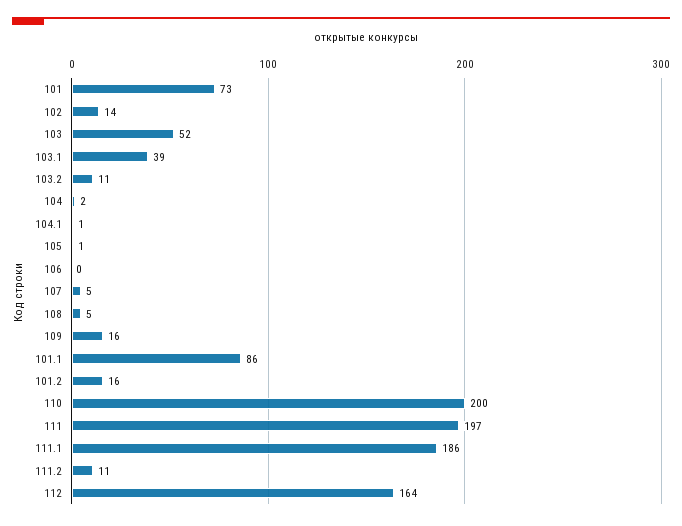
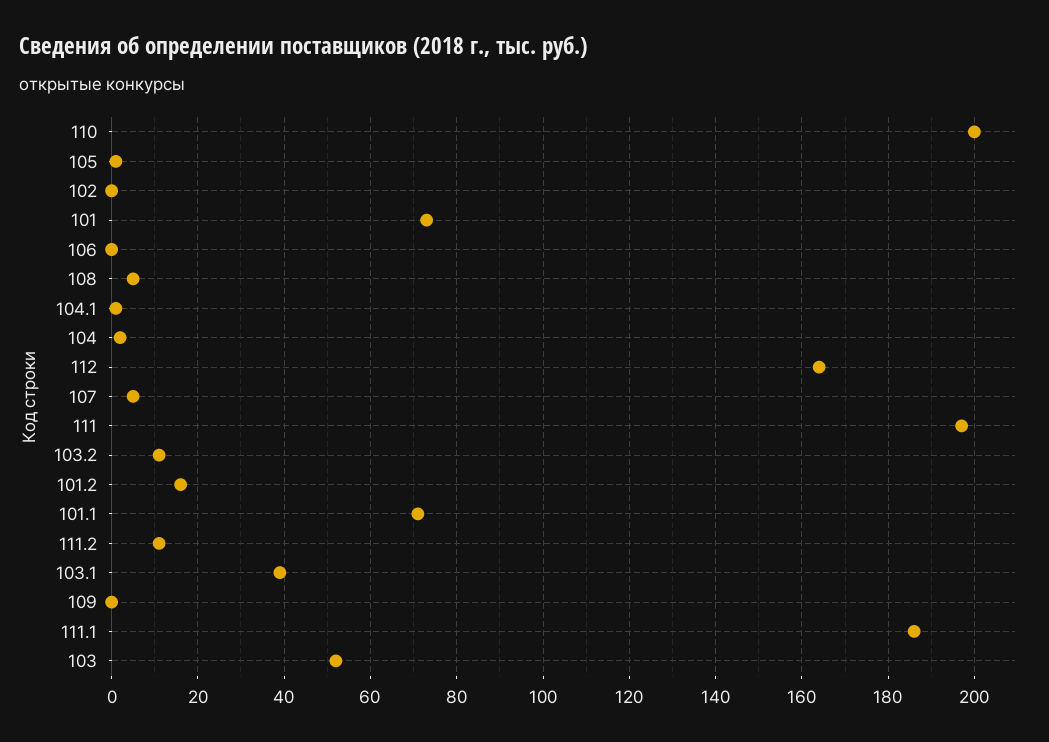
102: 14 -> 0
109: 16 -> 0
101.1: 86 -> 70

